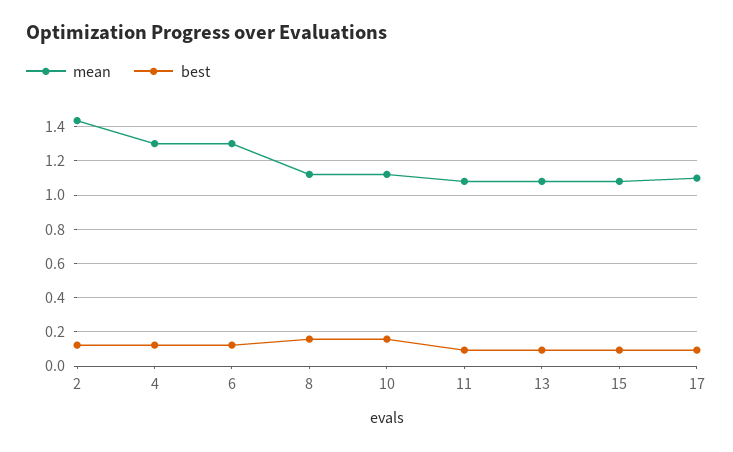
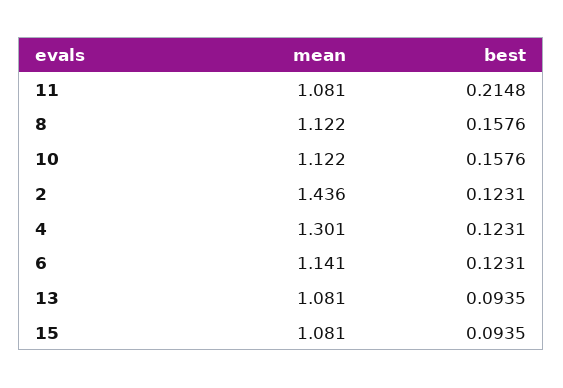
mean, 6: 1.3 -> 1.141
best, 11: 0.1 -> 0.2148
mean, 17: 1.1 -> none
best, 17: 0.1 -> none

